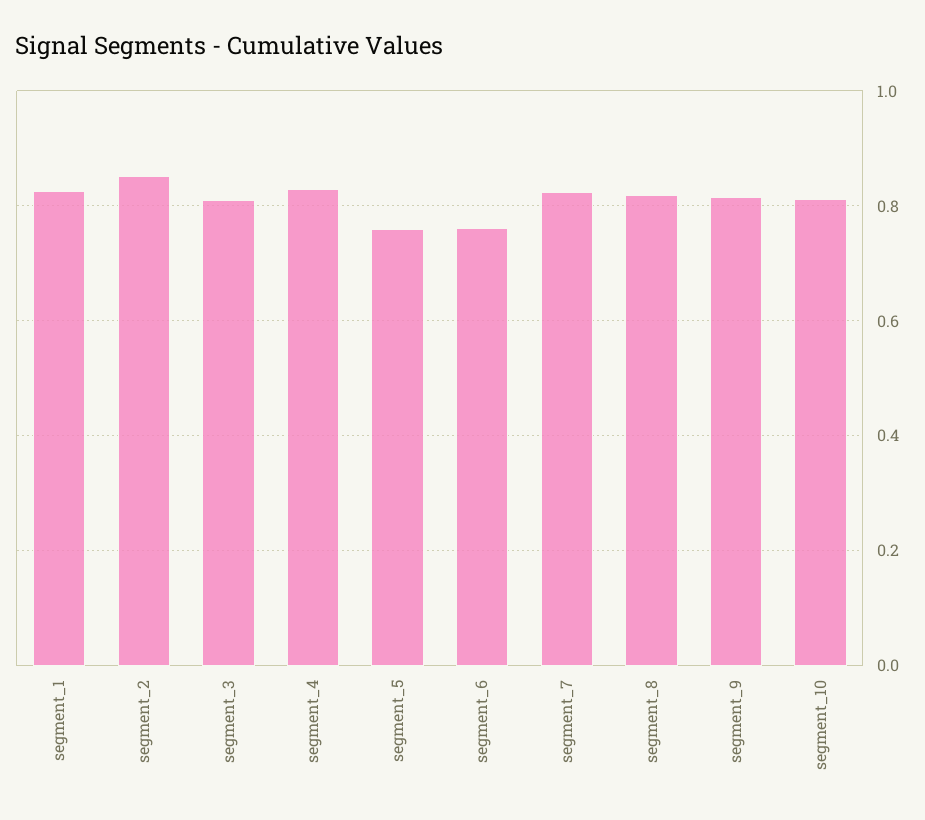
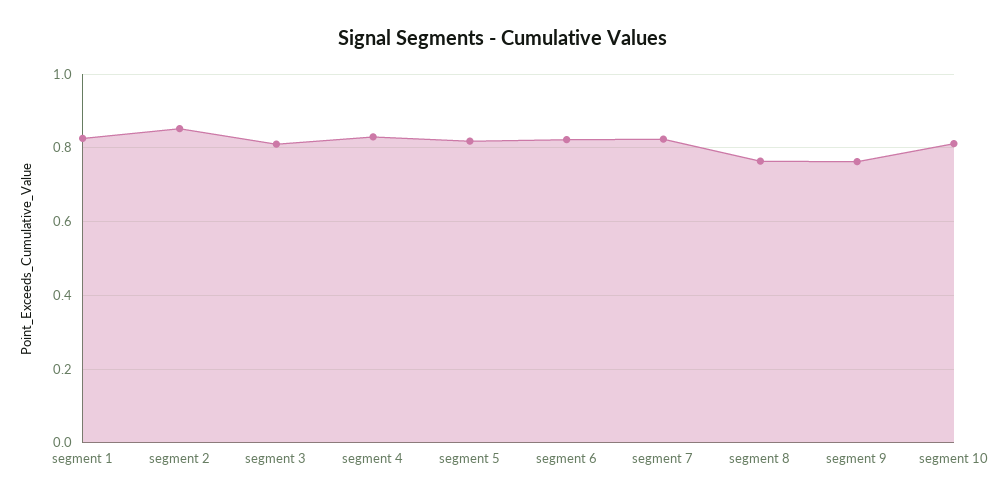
segment_5: 0.76 -> 0.82
segment_6: 0.76 -> 0.82
segment_8: 0.82 -> 0.76
segment_9: 0.82 -> 0.76

